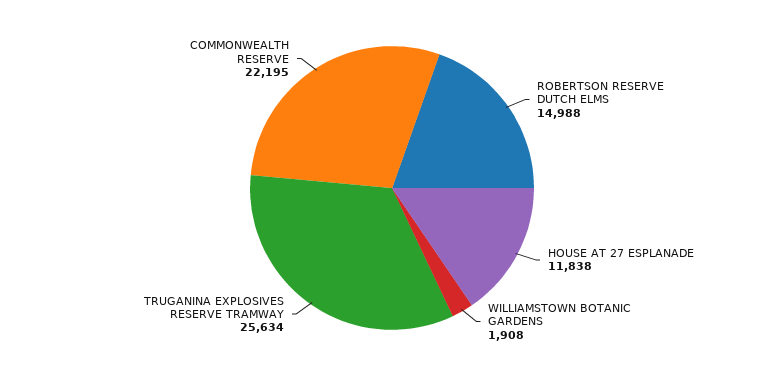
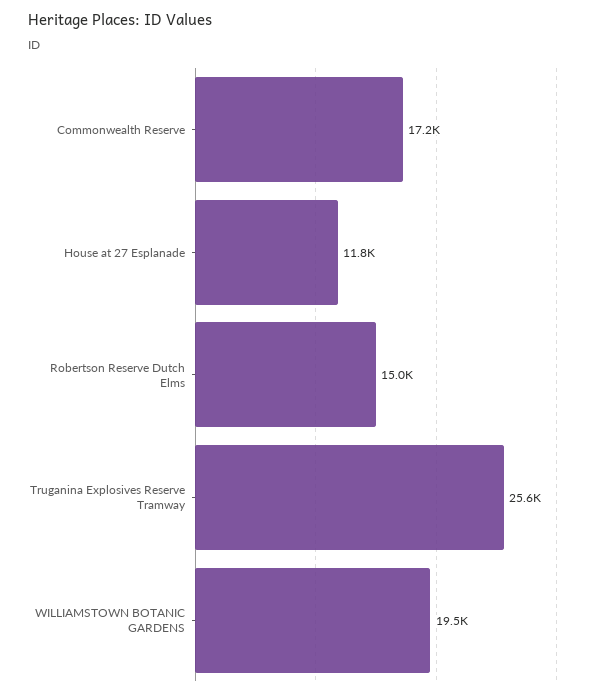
WILLIAMSTOWN BOTANIC GARDENS: 1908 -> 19500
COMMONWEALTH RESERVE: 22195 -> 17200

